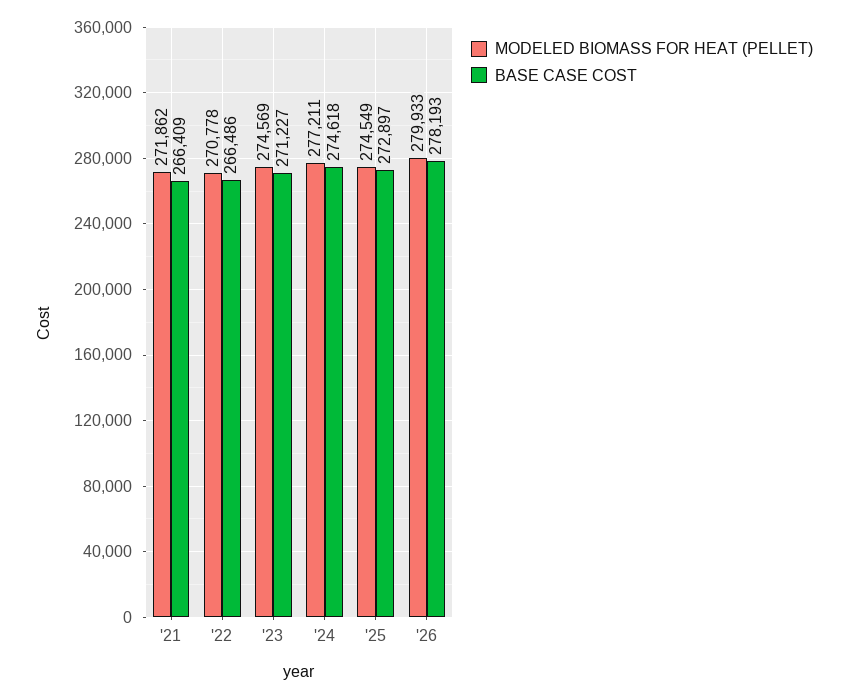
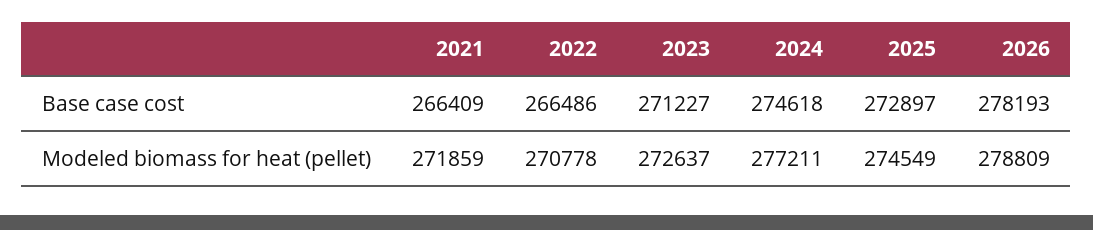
MODELED BIOMASS FOR HEAT (PELLET), '21: 271862 -> 271859
MODELED BIOMASS FOR HEAT (PELLET), '23: 274569 -> 272637
MODELED BIOMASS FOR HEAT (PELLET), '26: 279933 -> 278809

